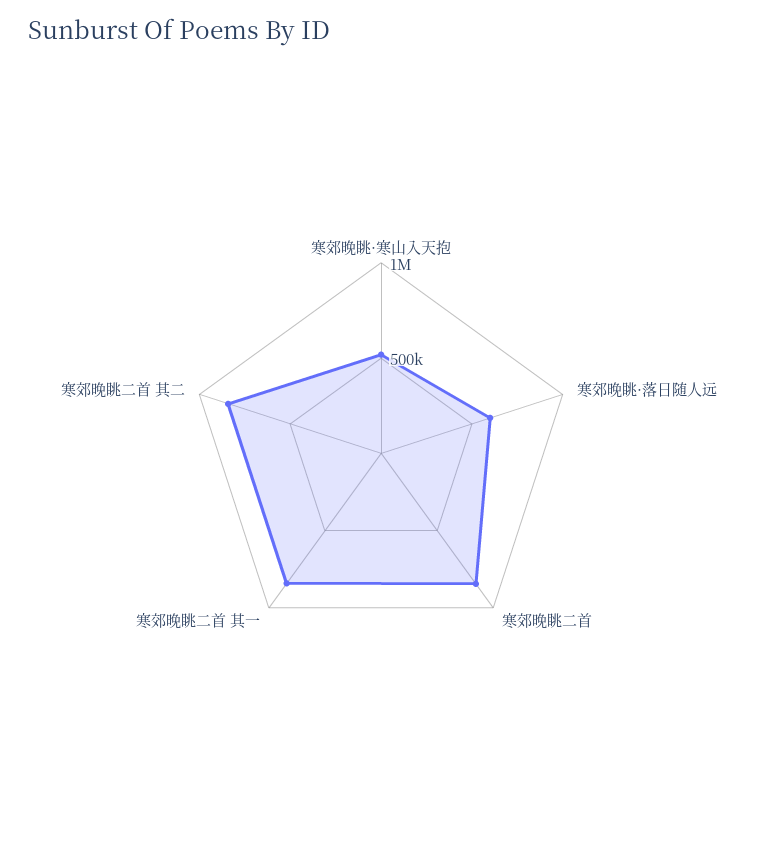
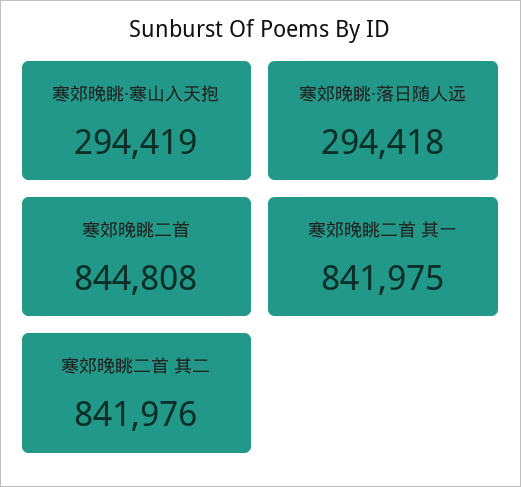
寒郊晚眺·寒山入天抱: 500000 -> 294419
寒郊晚眺·落日随人远: 600000 -> 294418

